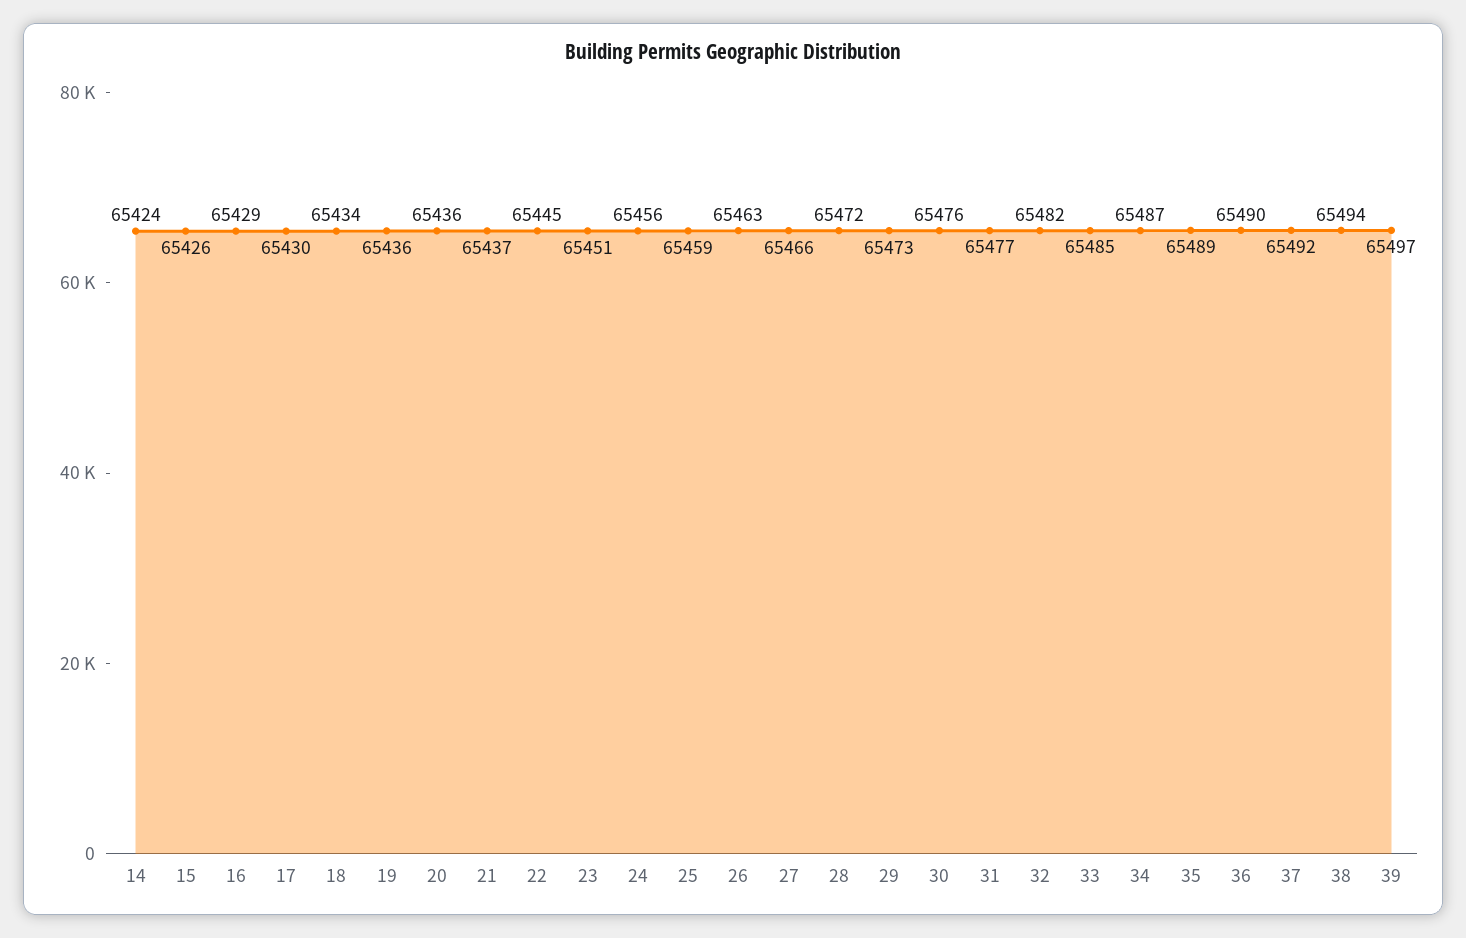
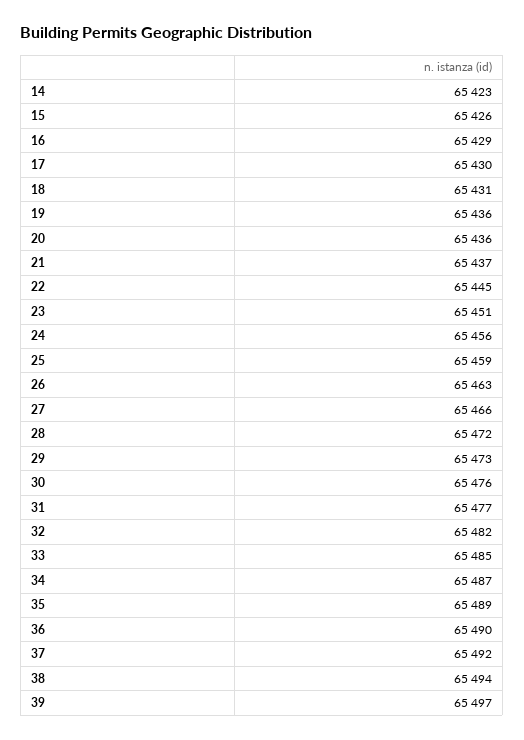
14: 65424 -> 65423
18: 65434 -> 65431

